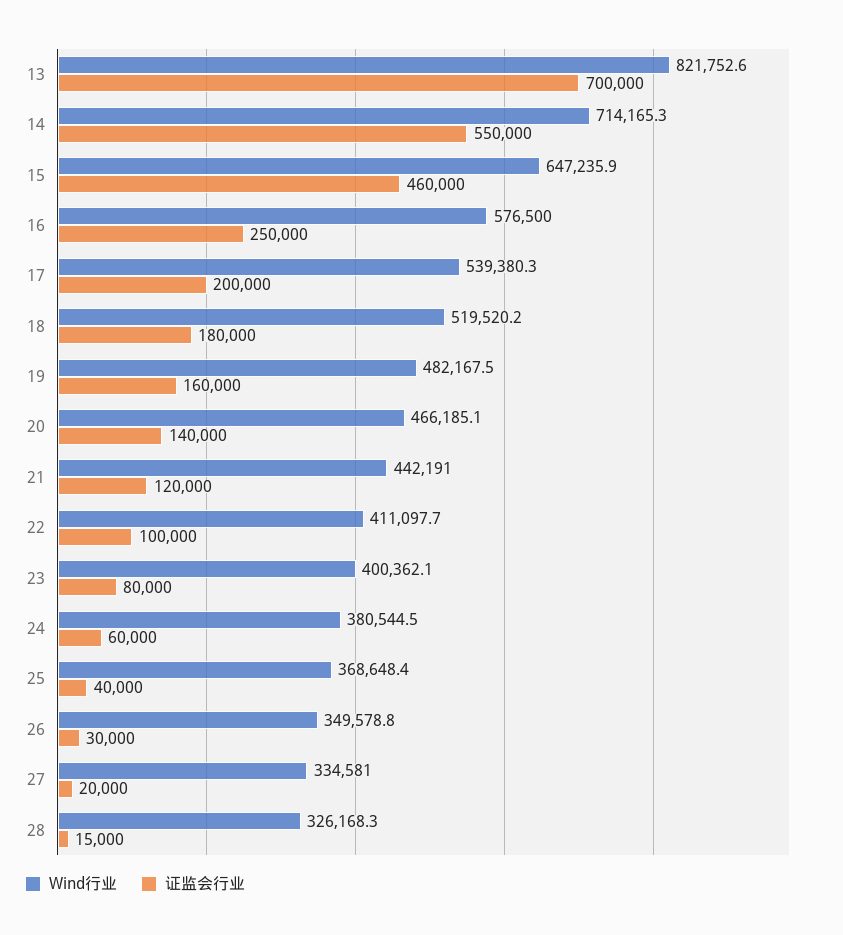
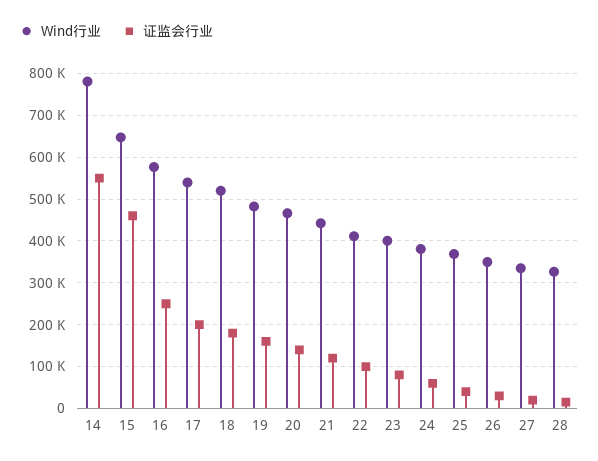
Wind行业, 13: 821752.6 -> none
证监会行业, 13: 700000 -> none
Wind行业, 14: 714165.3 -> 780000

